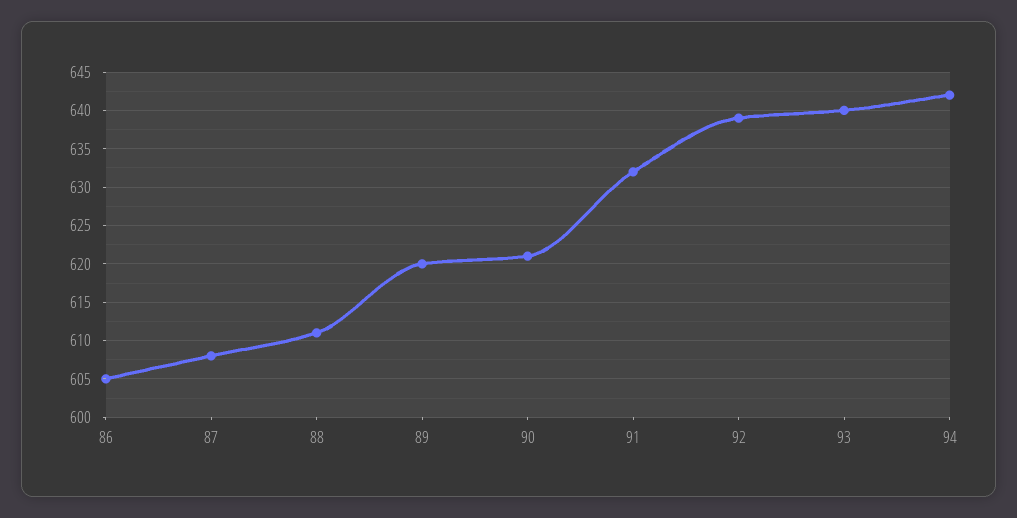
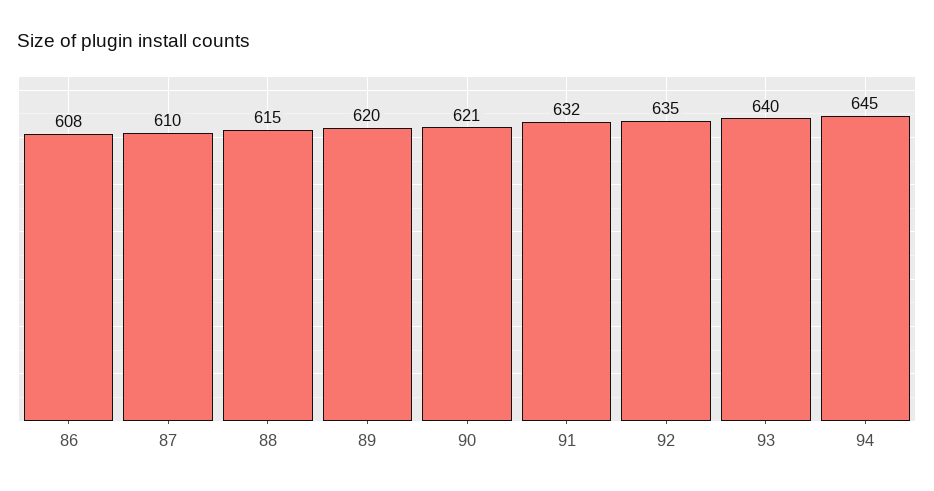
86: 605 -> 608
87: 608 -> 610
88: 611 -> 615
92: 639 -> 635
94: 642 -> 645

